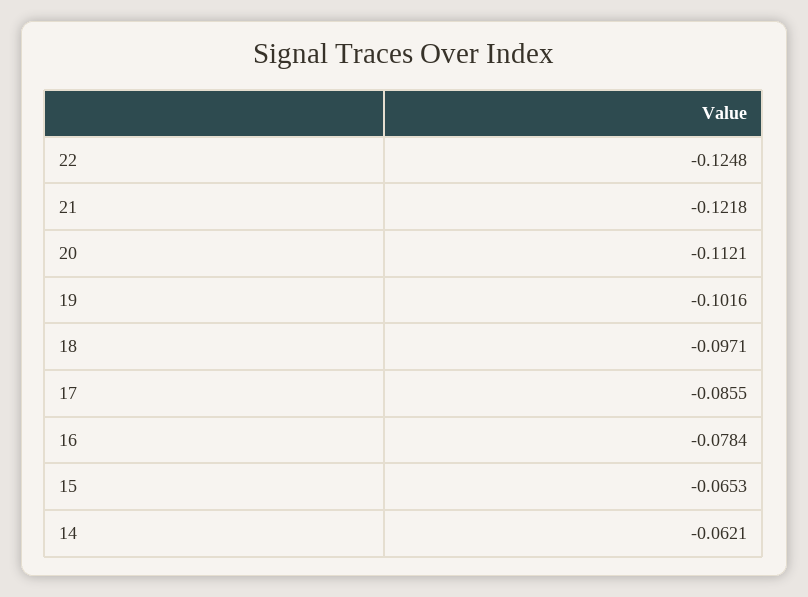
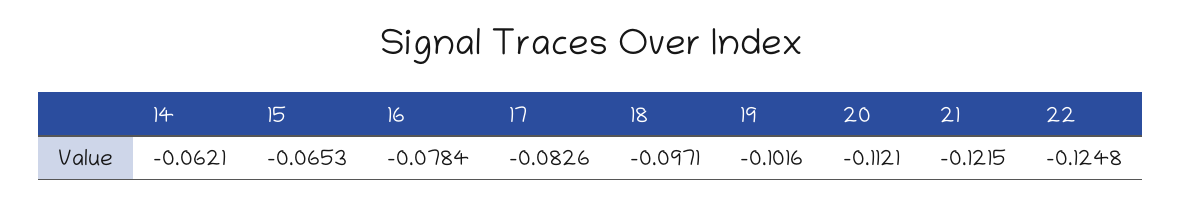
21: -0.1218 -> -0.1215
17: -0.0855 -> -0.0826

